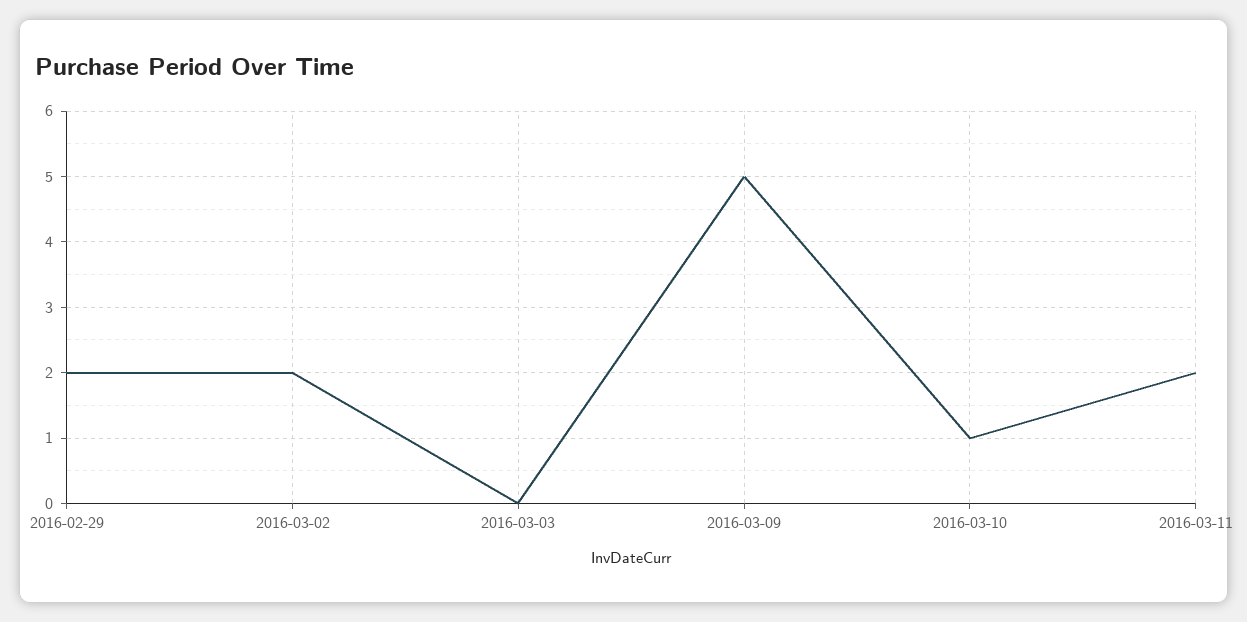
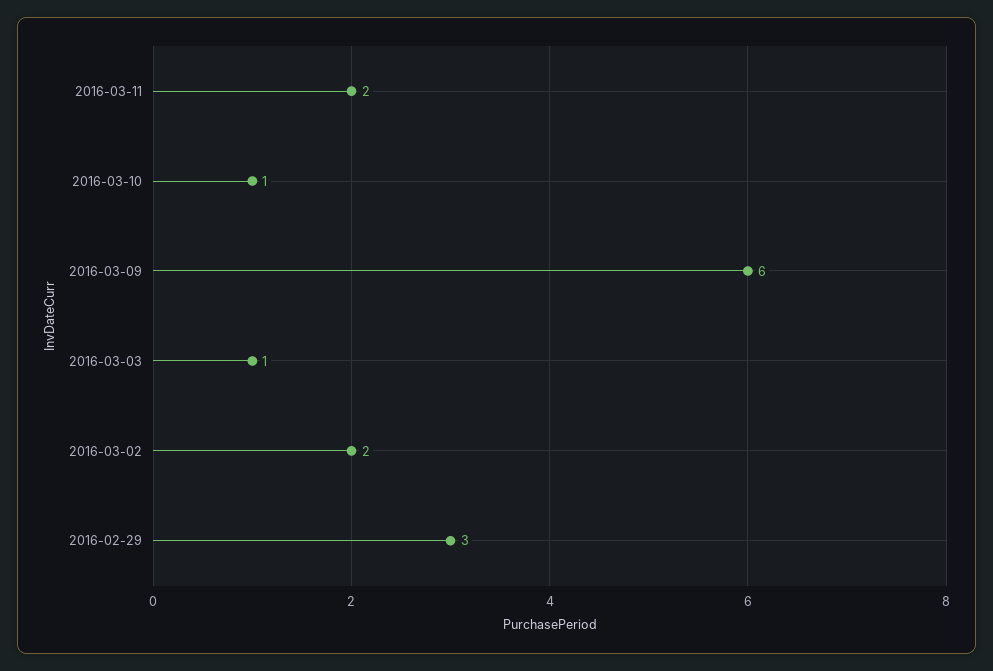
2016-02-29: 2 -> 3
2016-03-03: 0 -> 1
2016-03-09: 5 -> 6

